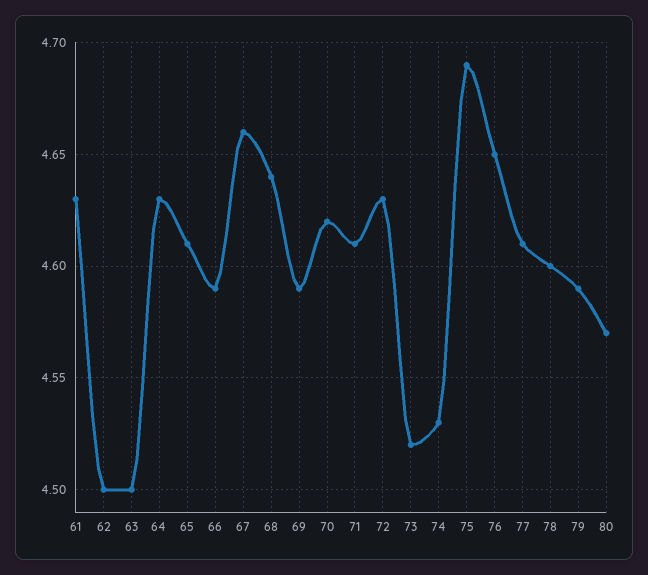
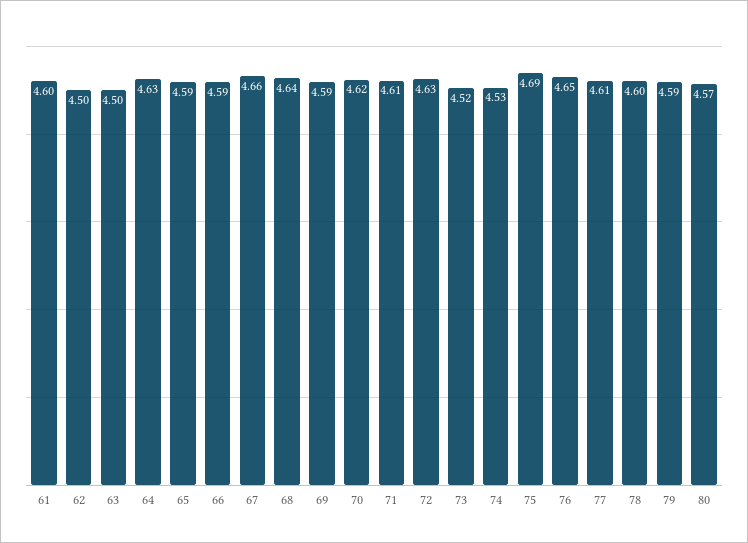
61: 4.63 -> 4.6
65: 4.61 -> 4.59

